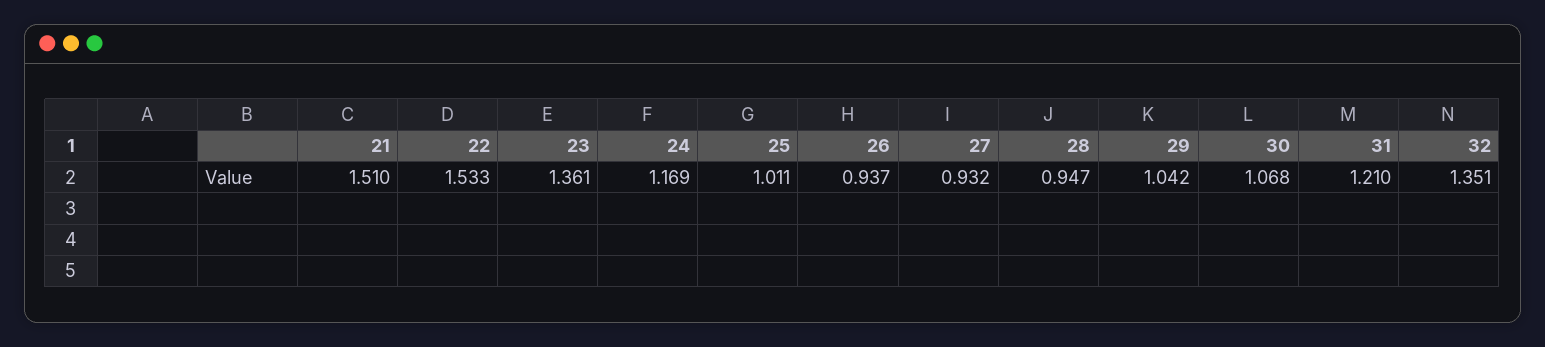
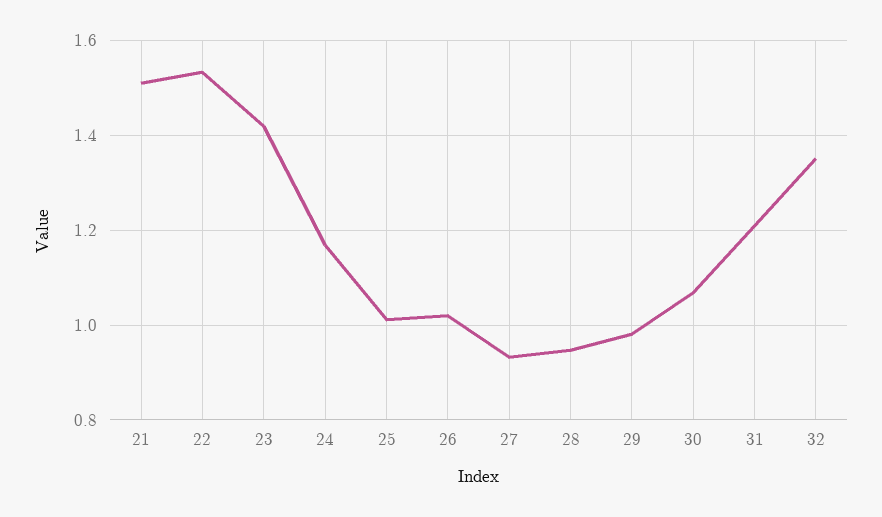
23: 1.361 -> 1.42
26: 0.937 -> 1.02
29: 1.042 -> 0.98

